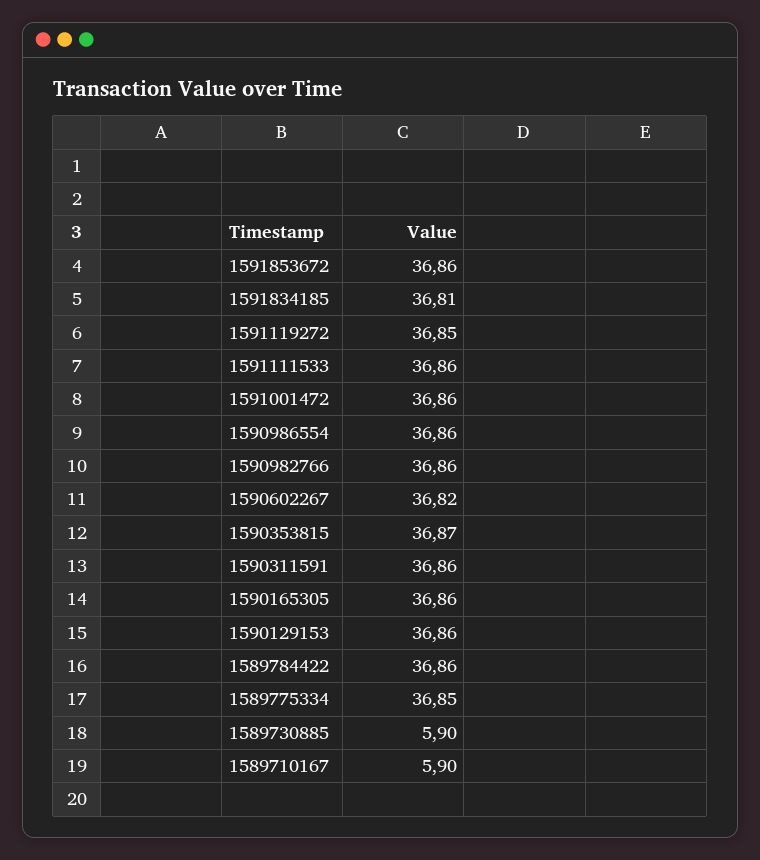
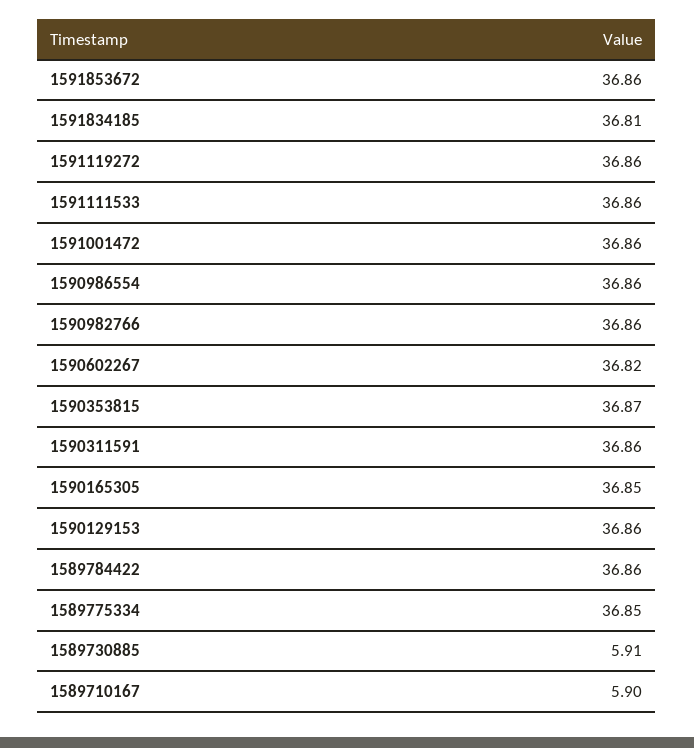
1591119272: 36.85 -> 36.86
1590165305: 36.86 -> 36.85
1589730885: 5.9 -> 5.91

